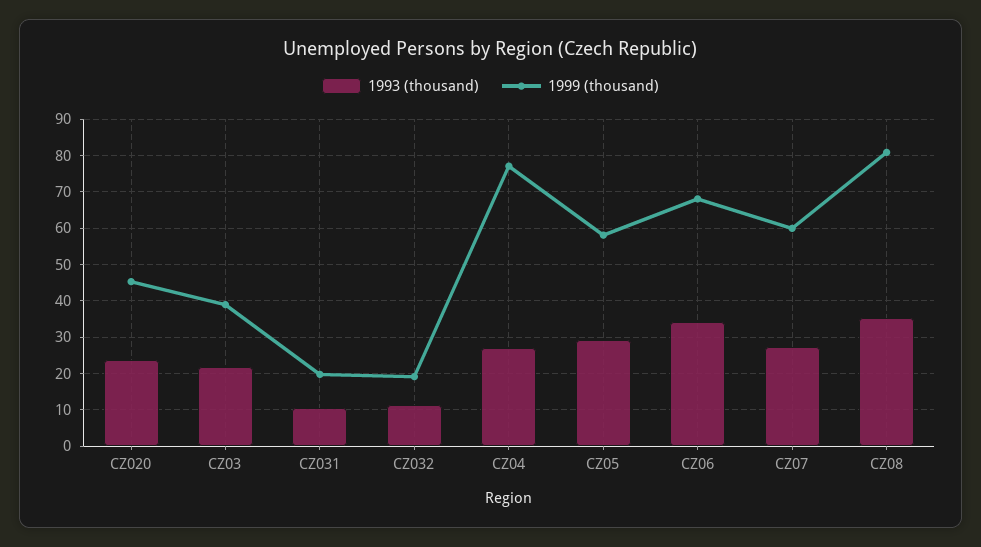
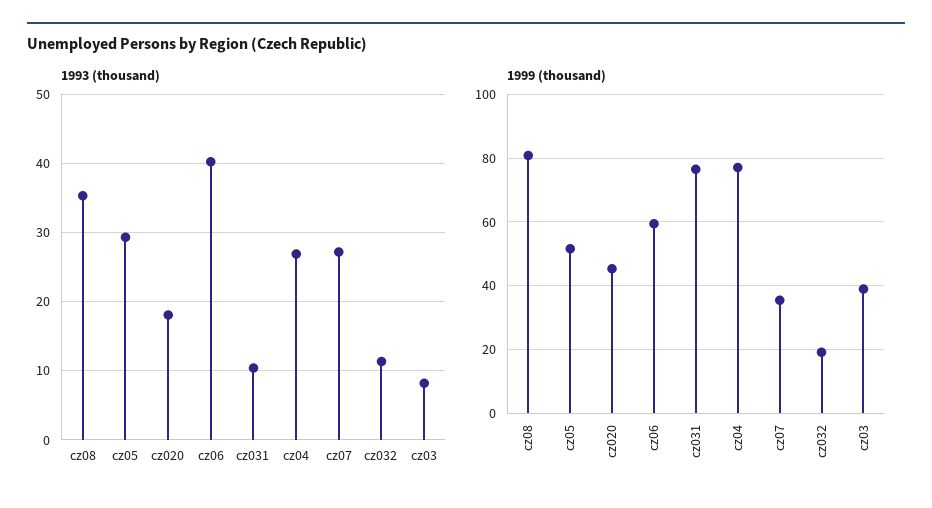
1993 (thousand), CZ020: 24 -> 18
1993 (thousand), CZ03: 22 -> 8
1999 (thousand), CZ031: 20 -> 76
1999 (thousand), CZ05: 58 -> 52
1993 (thousand), CZ06: 34 -> 40
1999 (thousand), CZ06: 68 -> 60
1999 (thousand), CZ07: 60 -> 36

